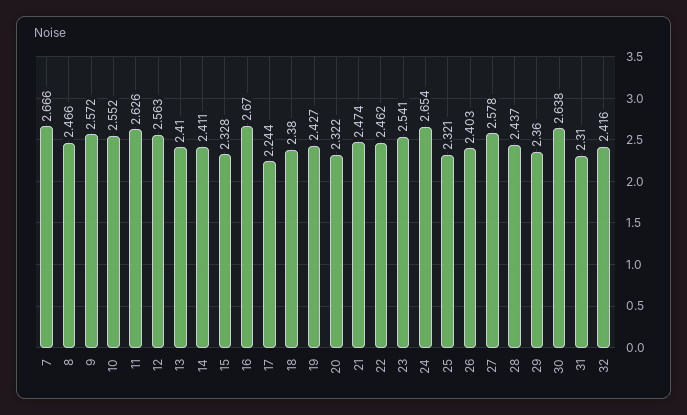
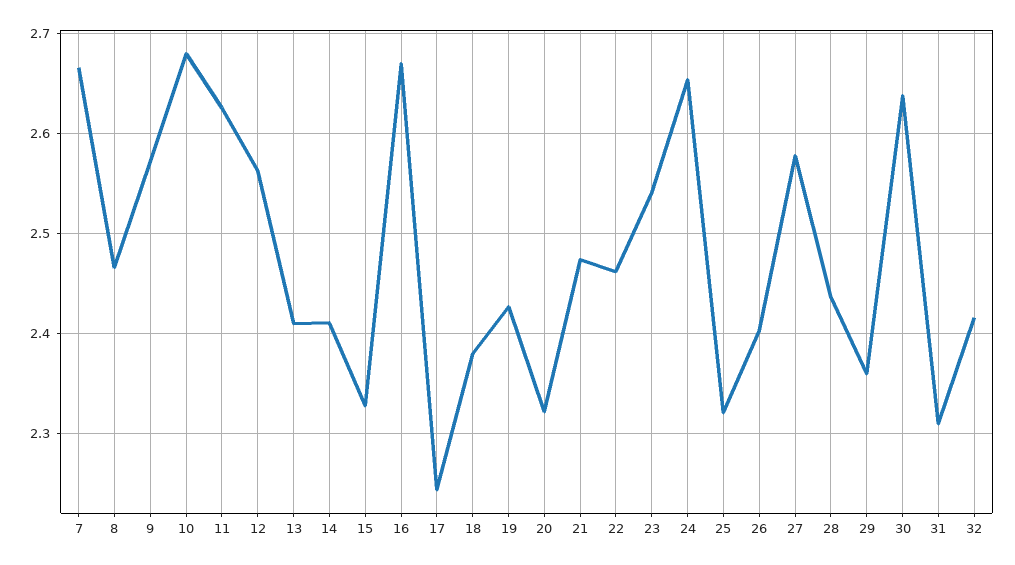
10: 2.552 -> 2.68

